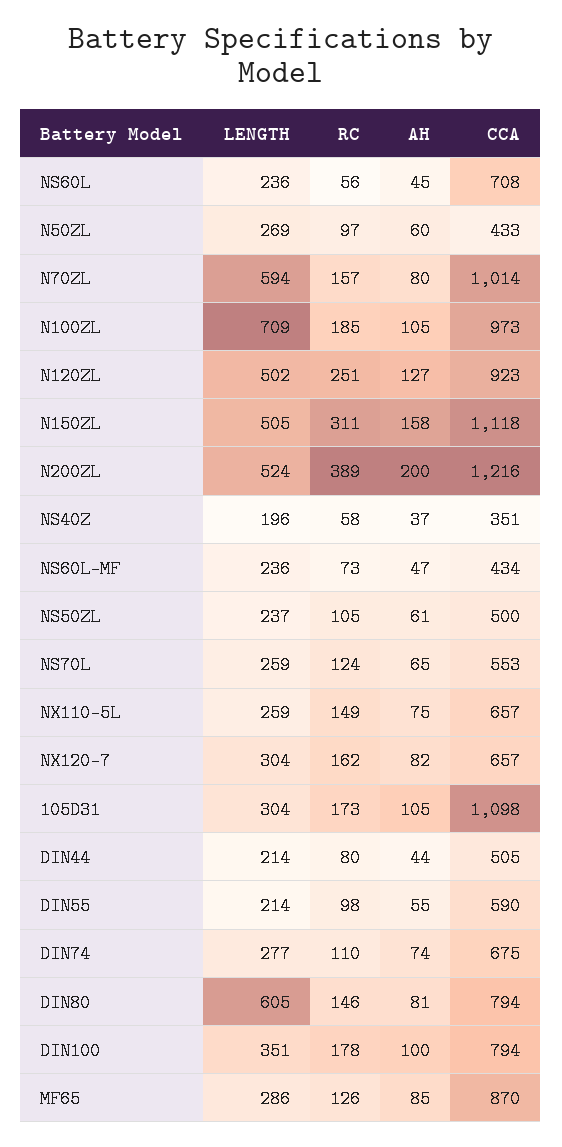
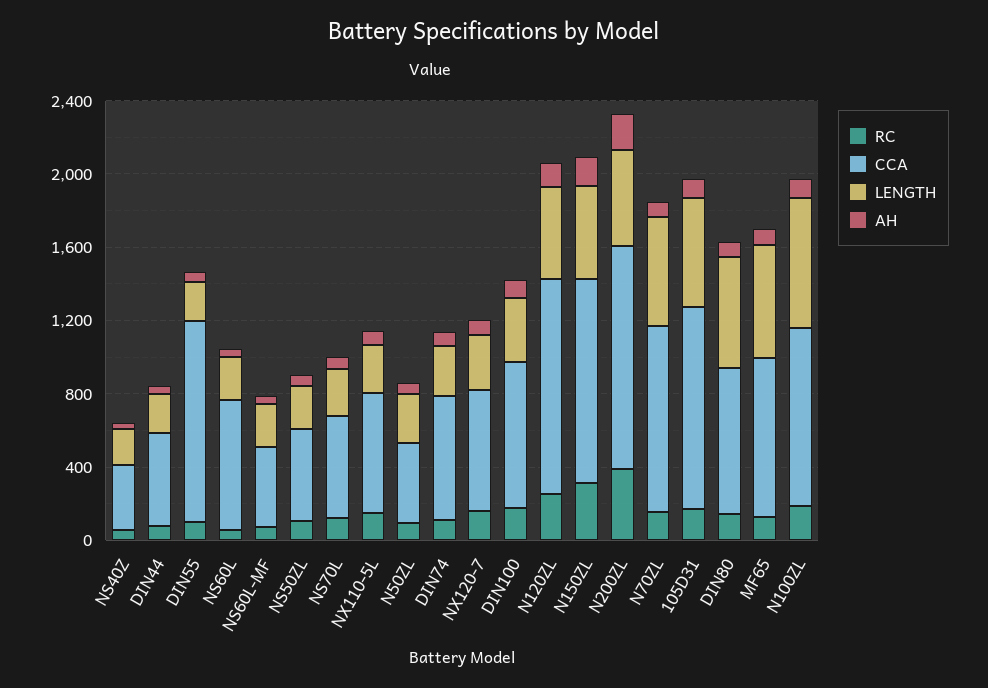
CCA, N120ZL: 923 -> 1200
LENGTH, 105D31: 304 -> 600
CCA, DIN55: 590 -> 1100
LENGTH, MF65: 286 -> 600

